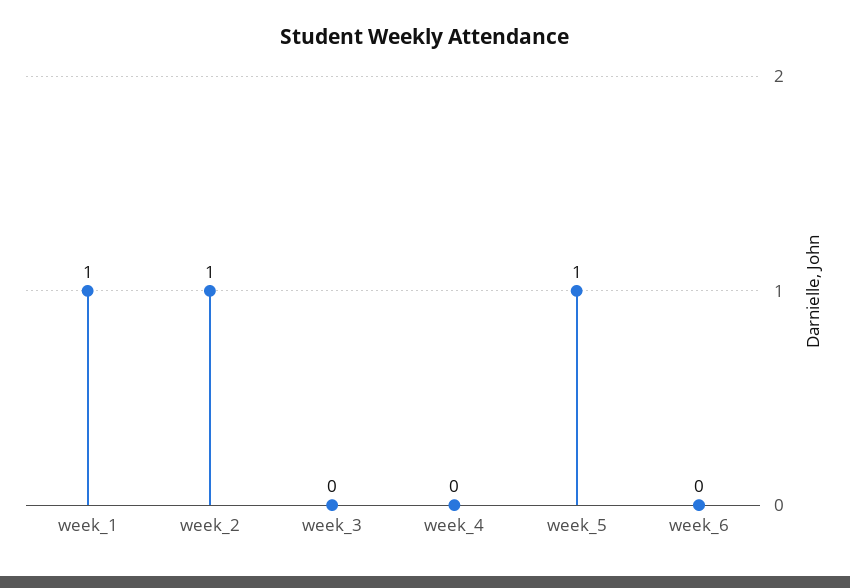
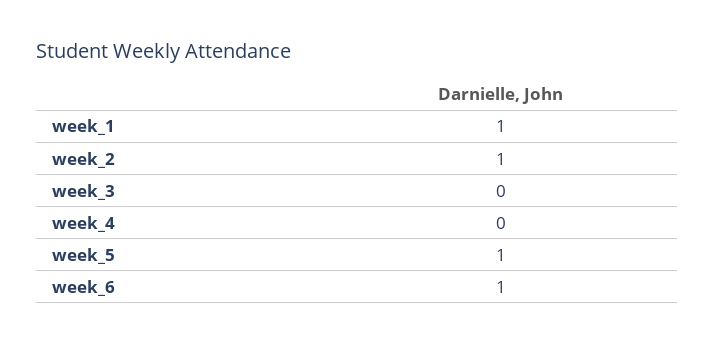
week_6: 0 -> 1

